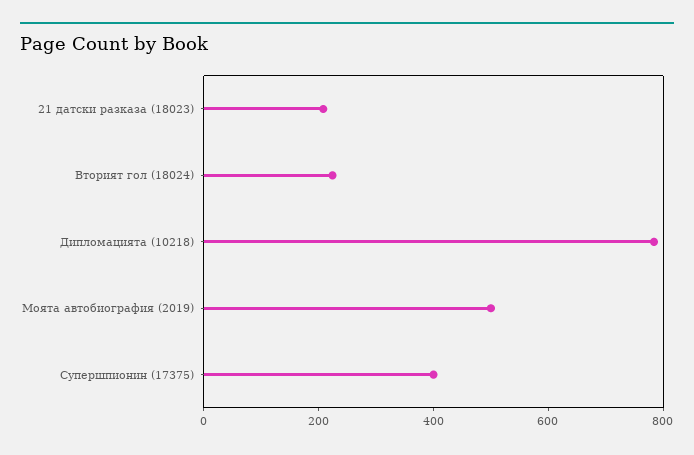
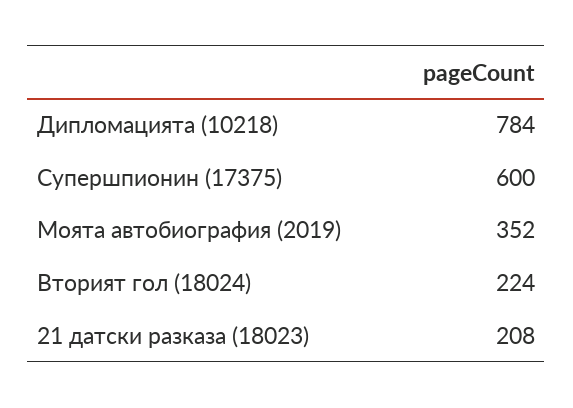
Моята автобиография (2019): 500 -> 352
Супершпионин (17375): 400 -> 600

